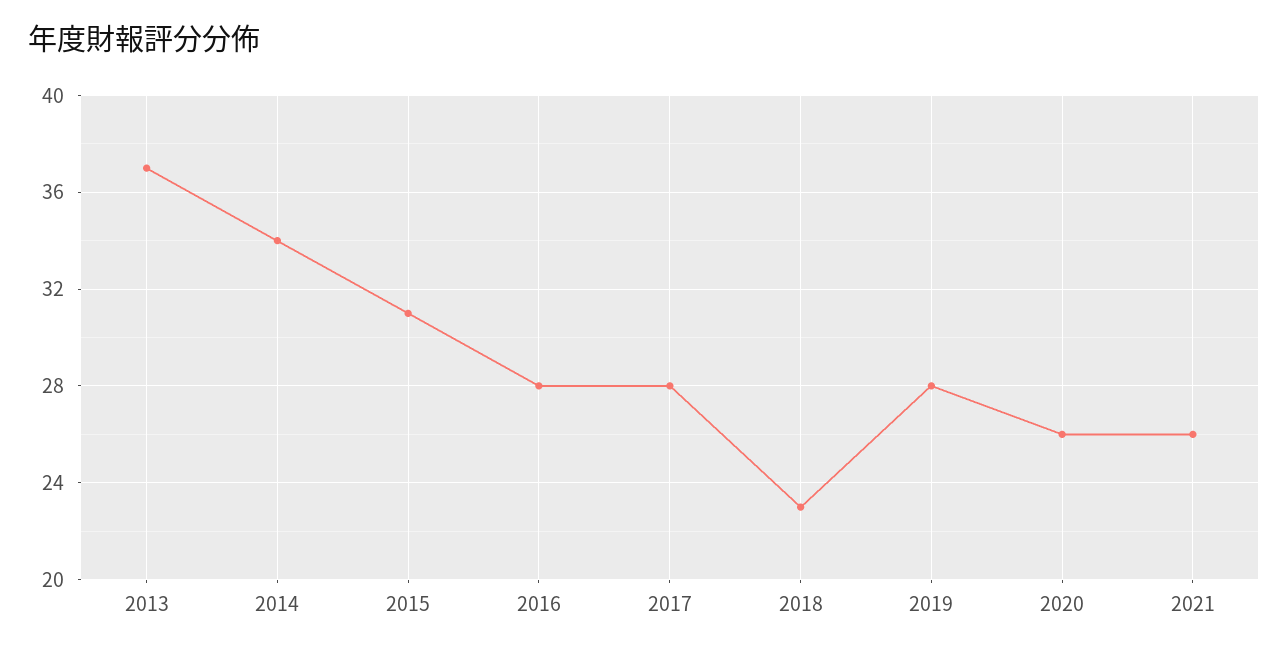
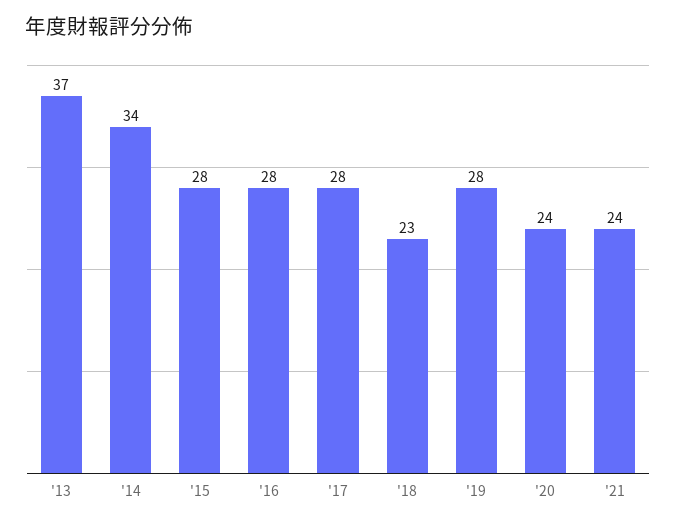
2015: 31 -> 28
2020: 26 -> 24
2021: 26 -> 24

